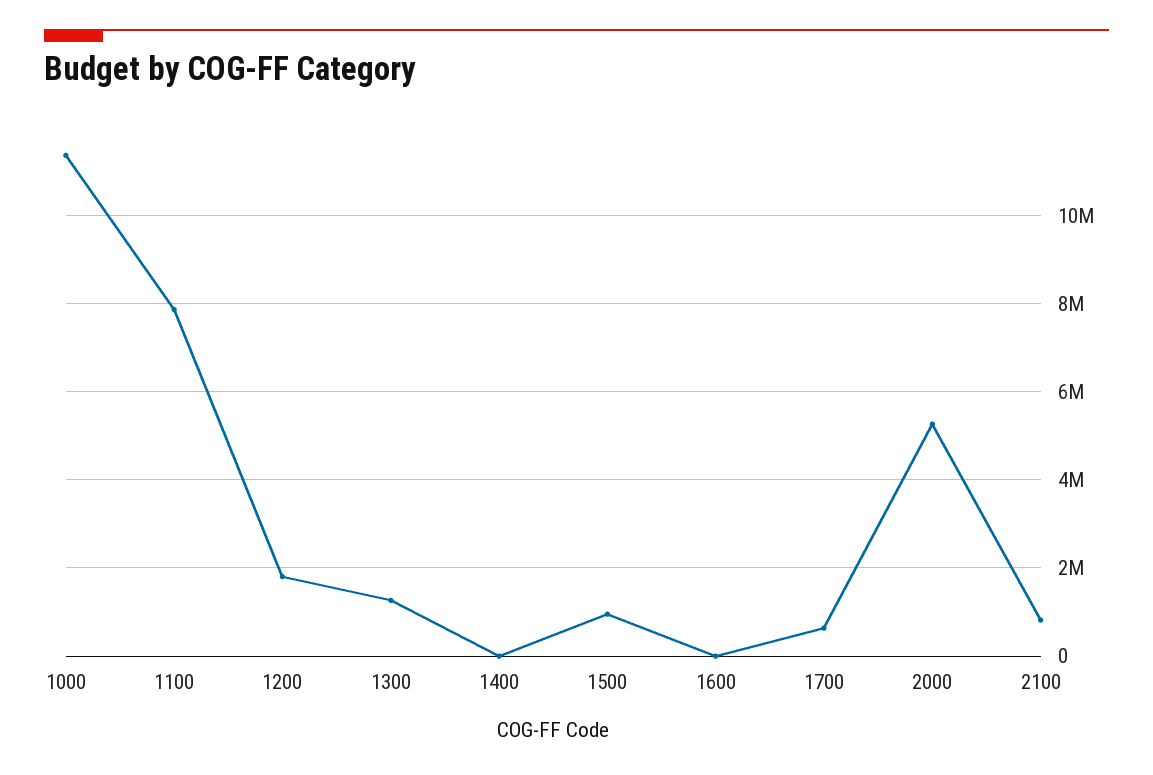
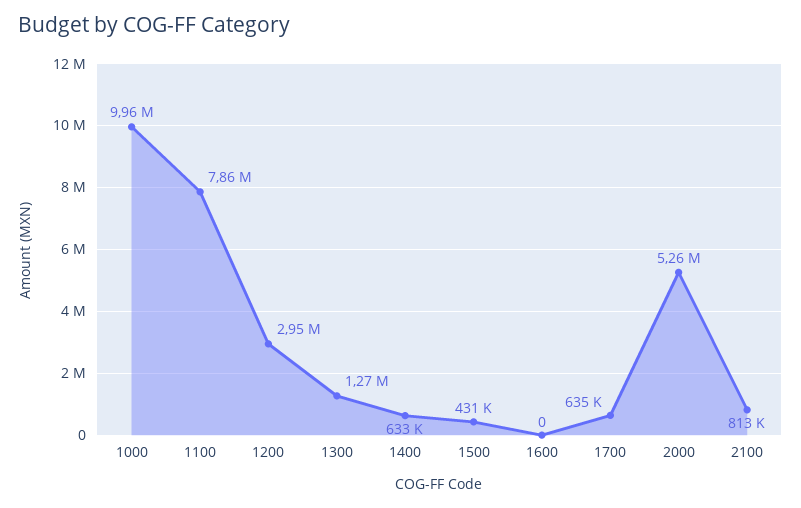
1000: 11400000 -> 9960000
1200: 1800000 -> 2950000
1400: 0 -> 633000
1500: 1000000 -> 431000

